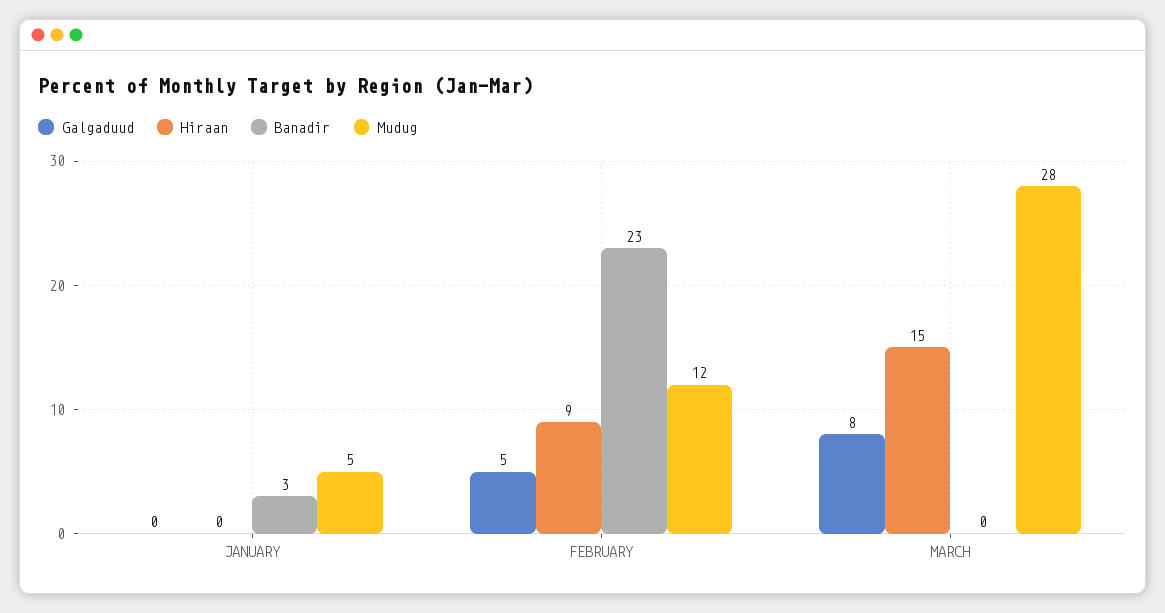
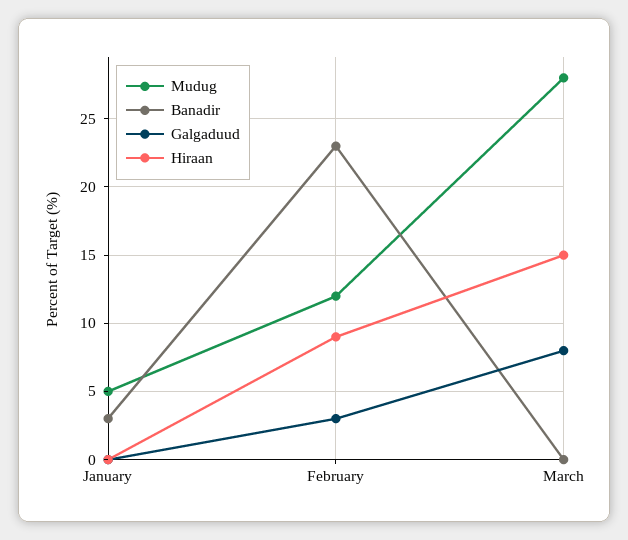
Galgaduud, FEBRUARY: 5 -> 3

